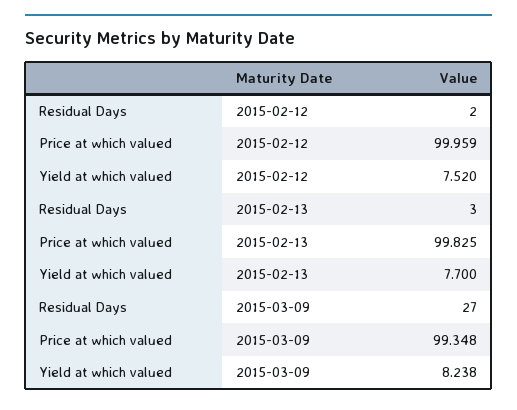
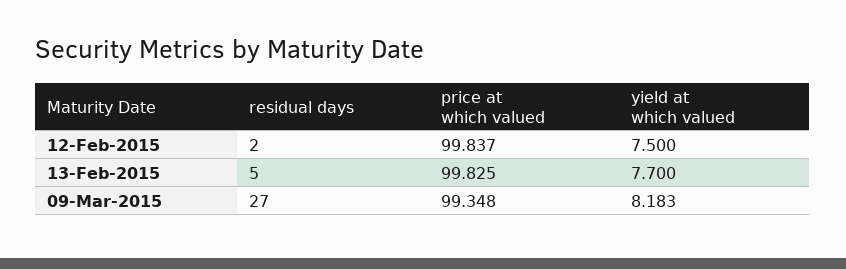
Price at which valued, 2015-02-12: 99.959 -> 99.837
Yield at which valued, 2015-02-12: 7.52 -> 7.5
Residual Days, 2015-02-13: 3 -> 5
Yield at which valued, 2015-03-09: 8.238 -> 8.183

